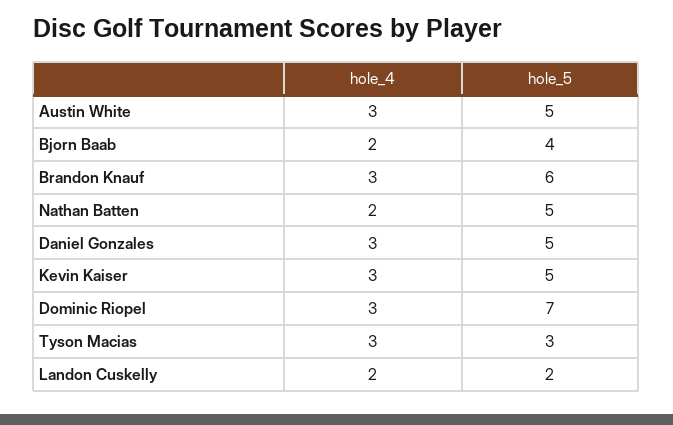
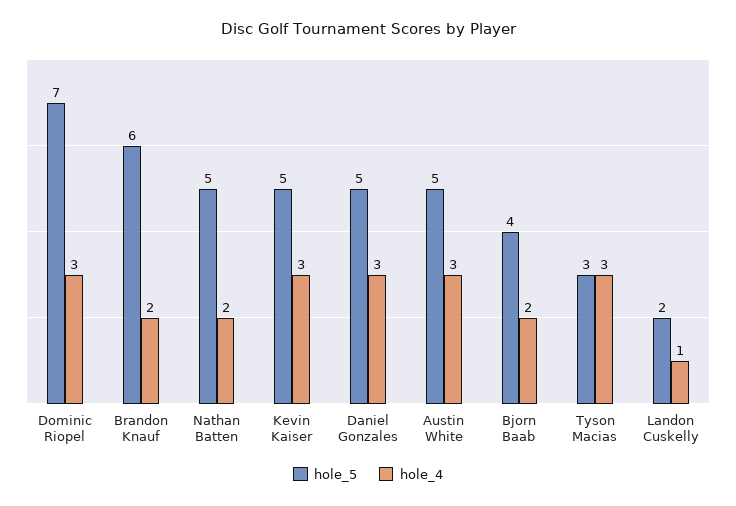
hole_4, Brandon Knauf: 3 -> 2
hole_4, Landon Cuskelly: 2 -> 1

